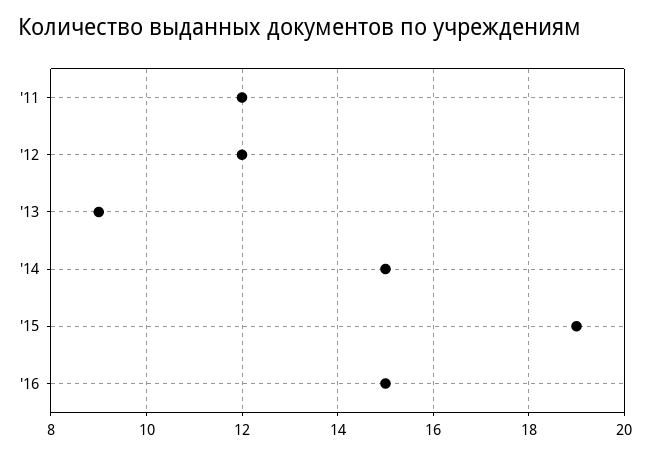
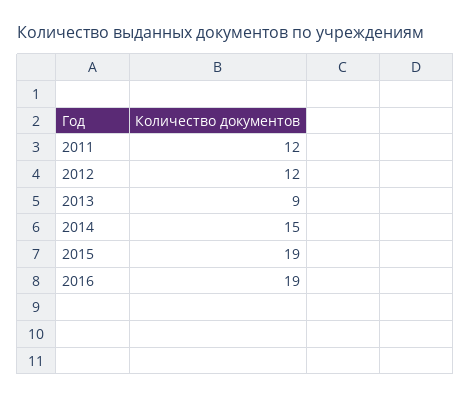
'16: 15 -> 19

